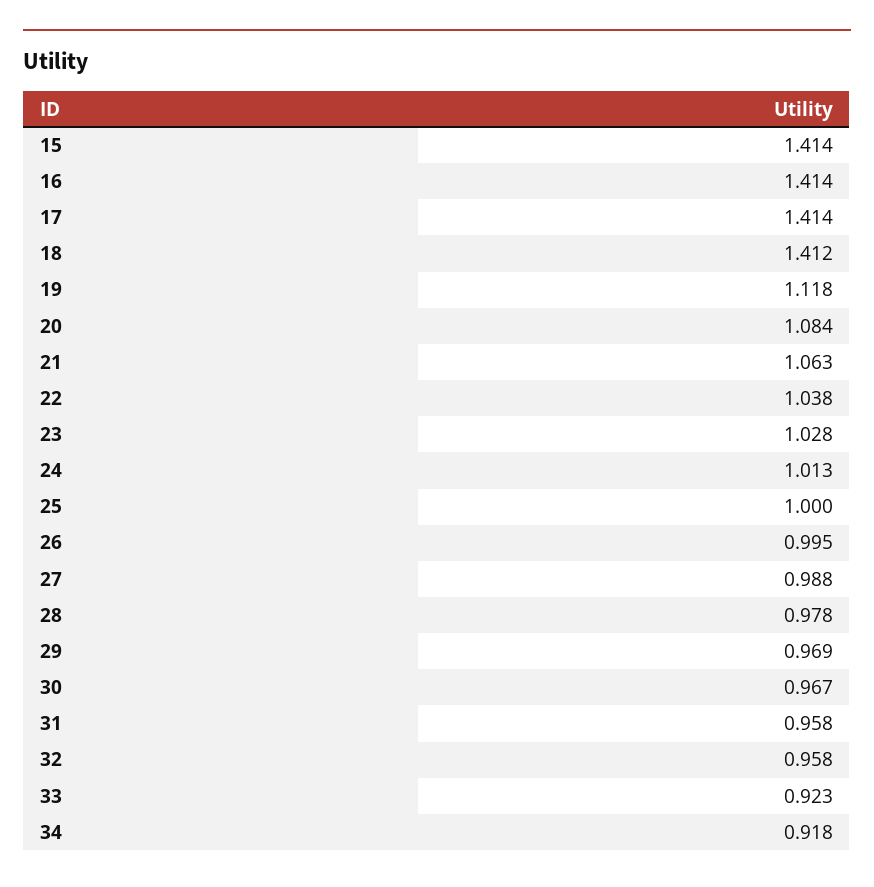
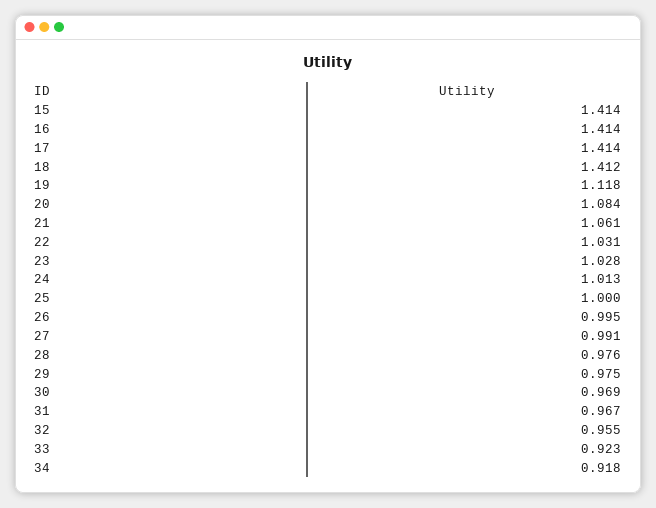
21: 1.063 -> 1.061
22: 1.038 -> 1.031
27: 0.988 -> 0.991
28: 0.978 -> 0.976
29: 0.969 -> 0.975
30: 0.967 -> 0.969
31: 0.958 -> 0.967
32: 0.958 -> 0.955

